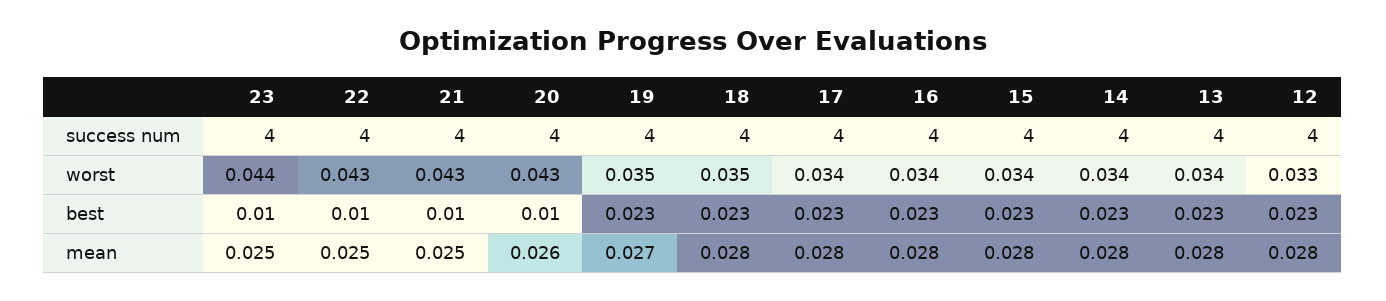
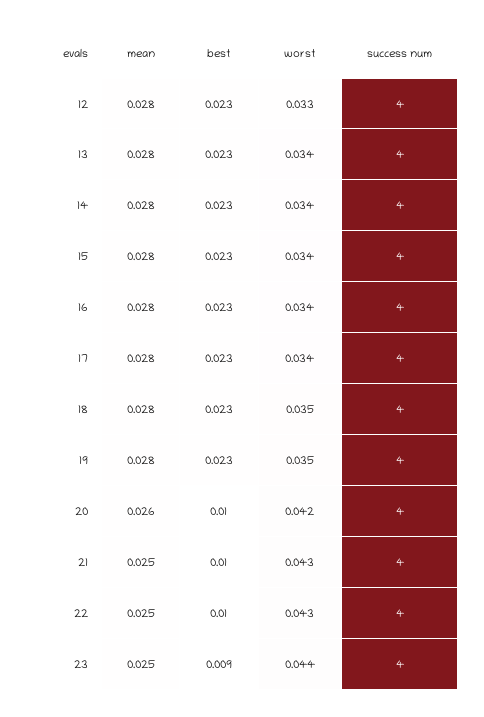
20, worst: 0.043 -> 0.042
23, best: 0.01 -> 0.009
19, mean: 0.027 -> 0.028

